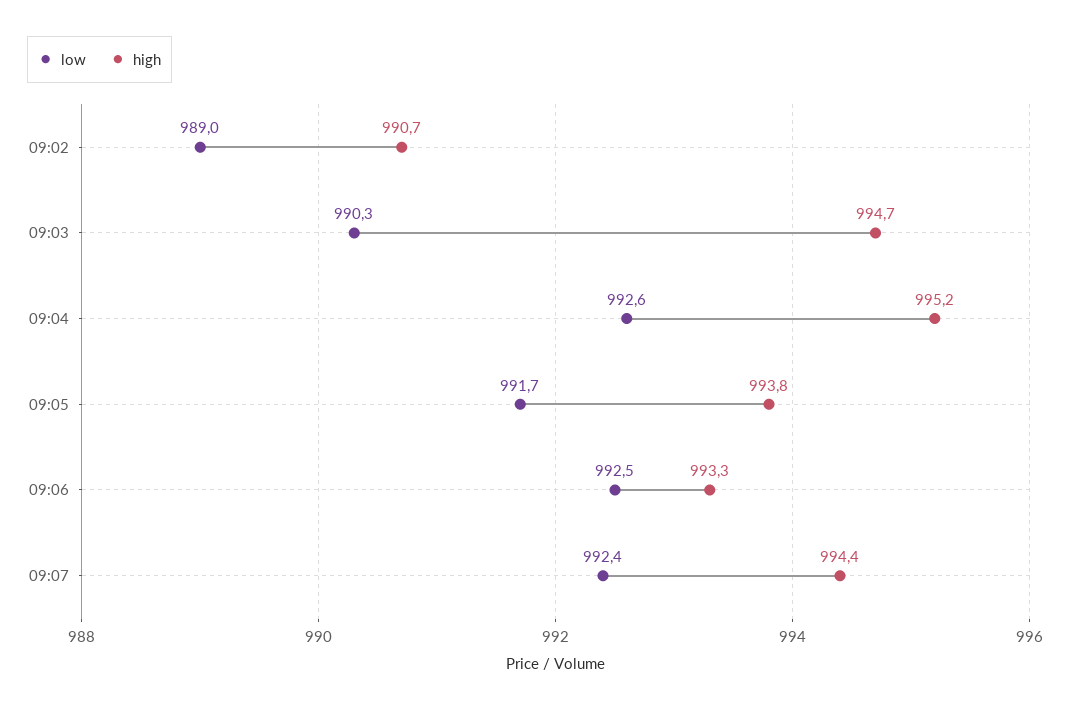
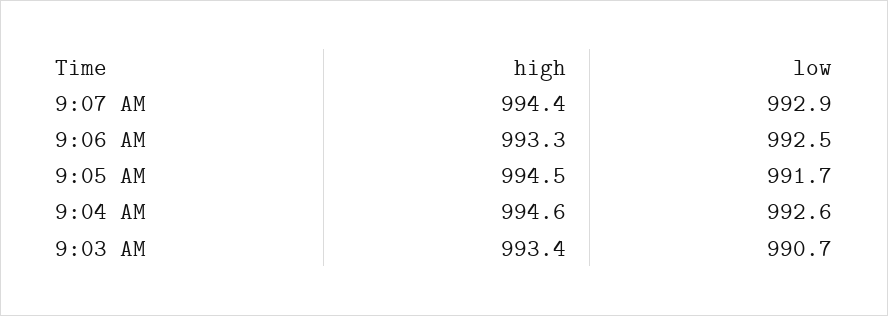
low, 09:02: 989 -> none
high, 09:02: 990.7 -> none
low, 09:03: 990.3 -> 990.7
high, 09:03: 994.7 -> 993.4
high, 09:04: 995.2 -> 994.6
high, 09:05: 993.8 -> 994.5
low, 09:07: 992.4 -> 992.9

